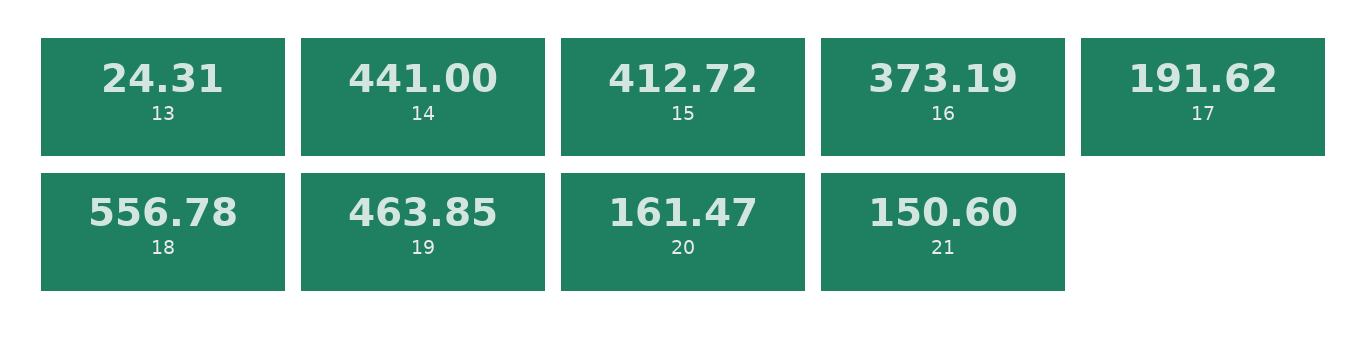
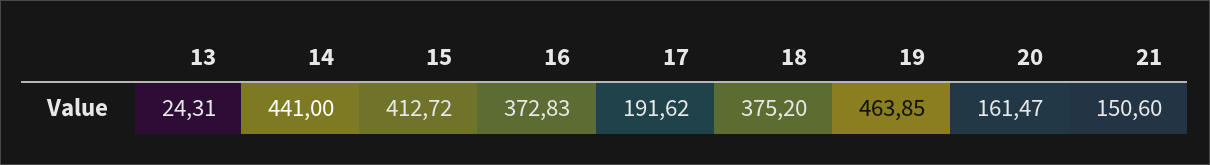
16: 373.19 -> 372.83
18: 556.78 -> 375.2

